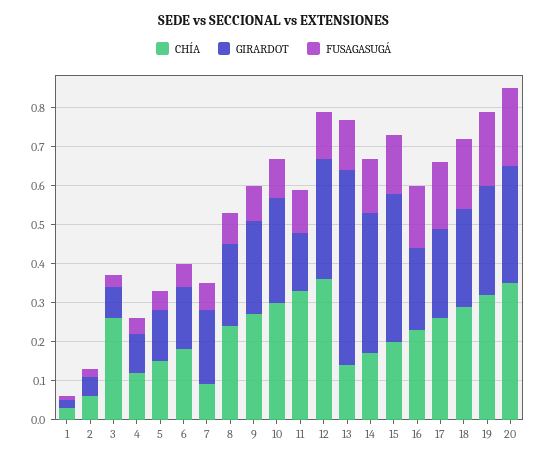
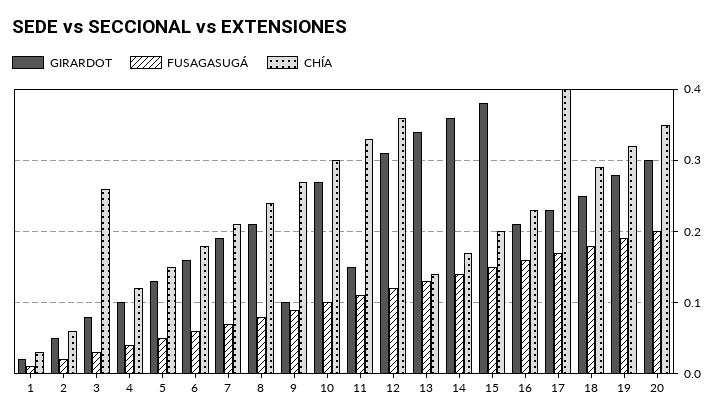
CHÍA, 7: 0.1 -> 0.21
GIRARDOT, 9: 0.25 -> 0.1
GIRARDOT, 13: 0.5 -> 0.34
CHÍA, 17: 0.25 -> 0.4

